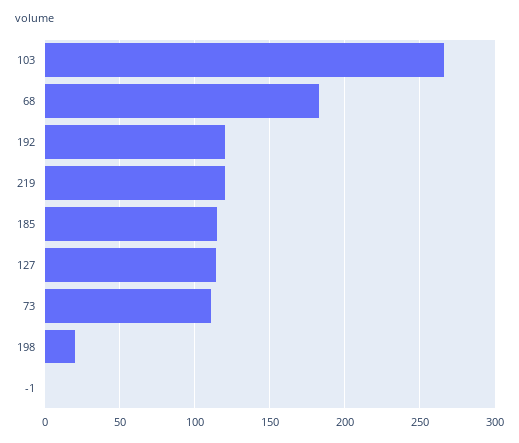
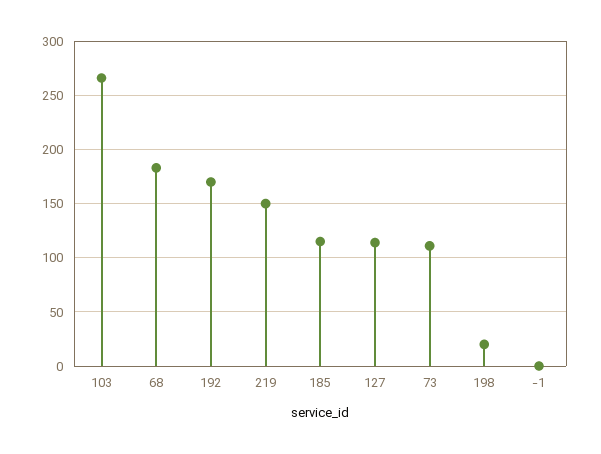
192: 120 -> 170
219: 120 -> 150

